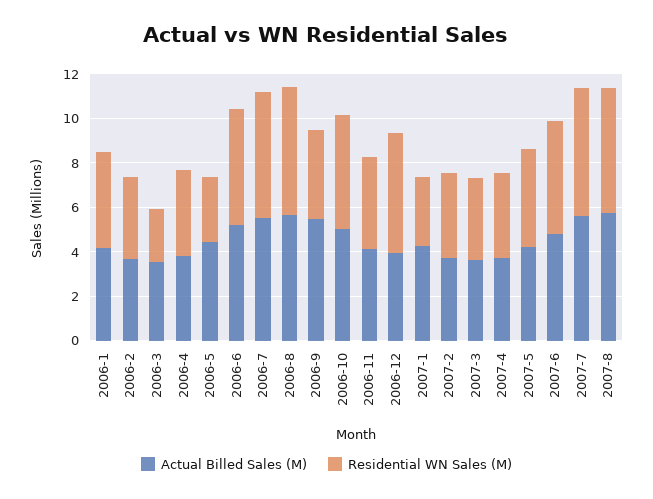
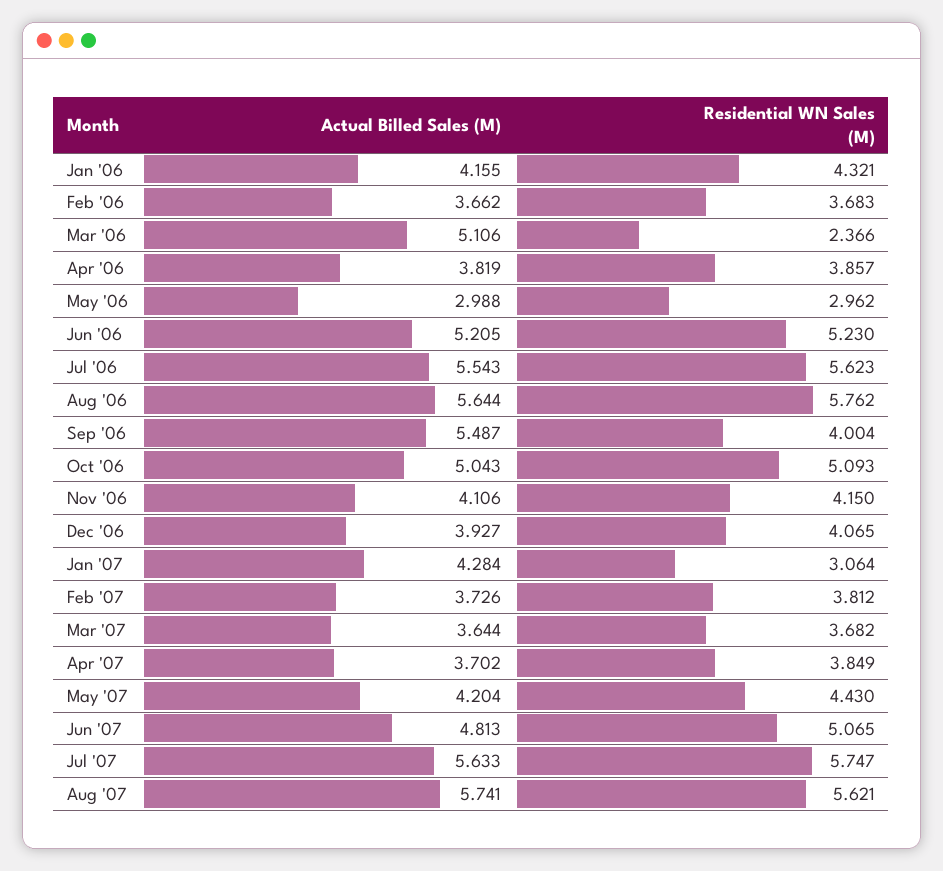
Actual Billed Sales (M), 2006-3: 3.5 -> 5.106
Actual Billed Sales (M), 2006-5: 4.5 -> 2.988
Residential WN Sales (M), 2006-12: 5.5 -> 4.065

